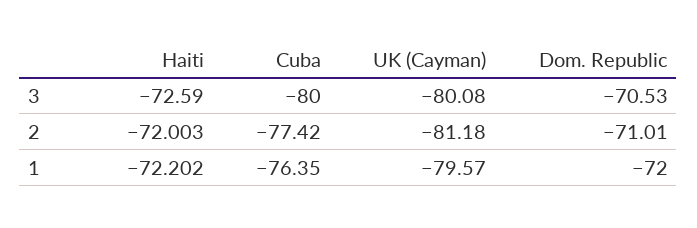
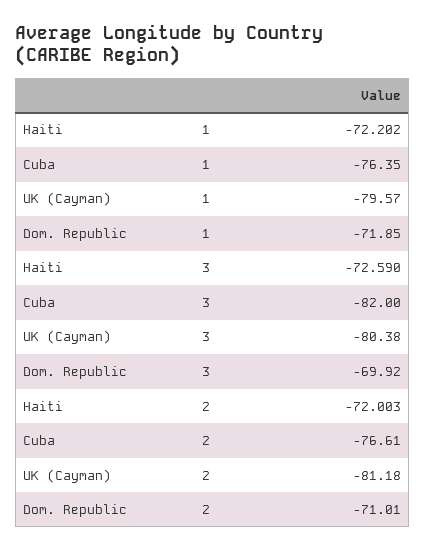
Cuba, 3: -80 -> -82
UK (Cayman), 3: -80.08 -> -80.38
Dom. Republic, 3: -70.53 -> -69.92
Cuba, 2: -77.42 -> -76.61
Dom. Republic, 1: -72 -> -71.85

